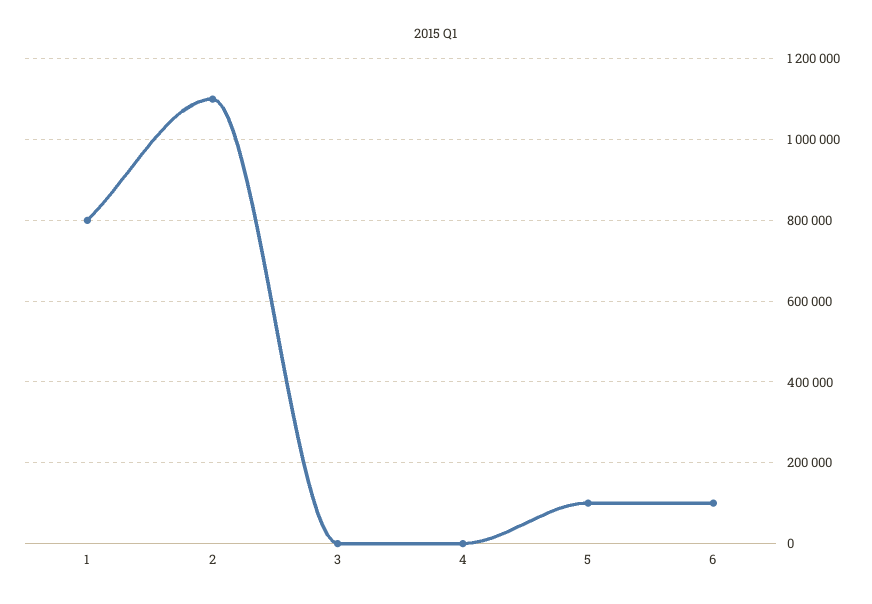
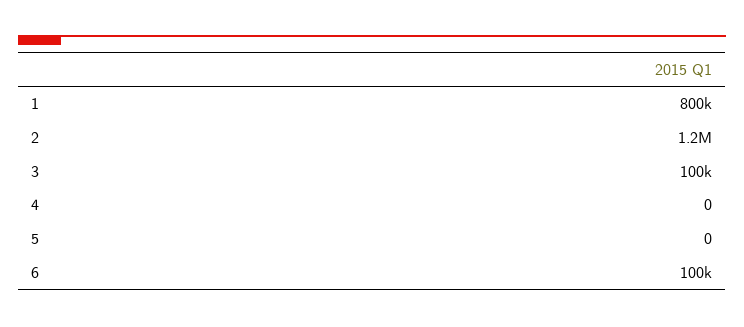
2: 1100000 -> 1200000
3: 0 -> 100000
5: 100000 -> 0

